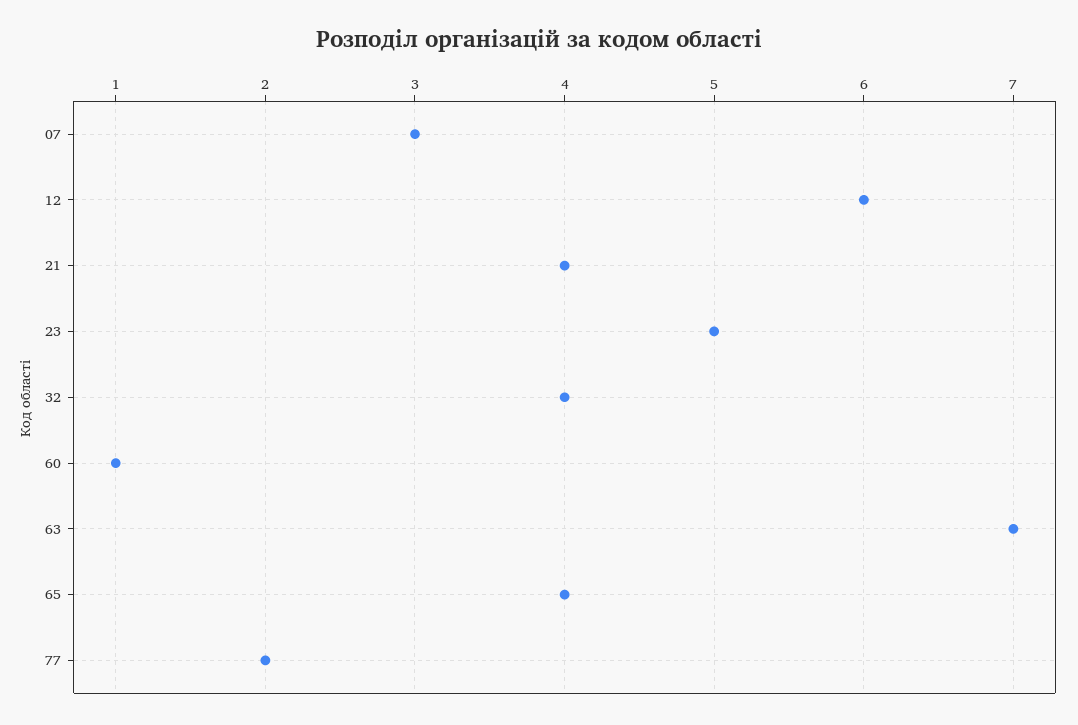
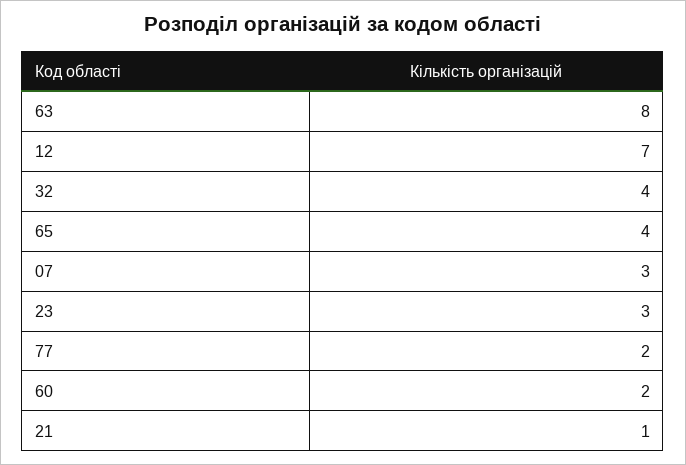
12: 6 -> 7
21: 4 -> 1
23: 5 -> 3
60: 1 -> 2
63: 7 -> 8

